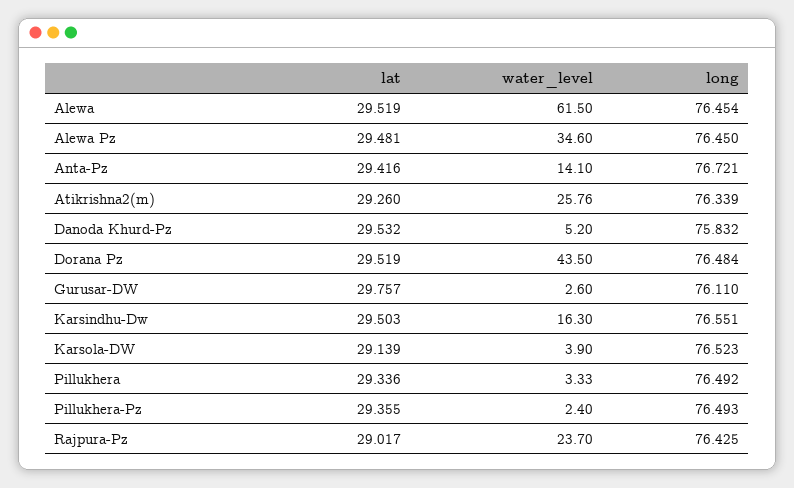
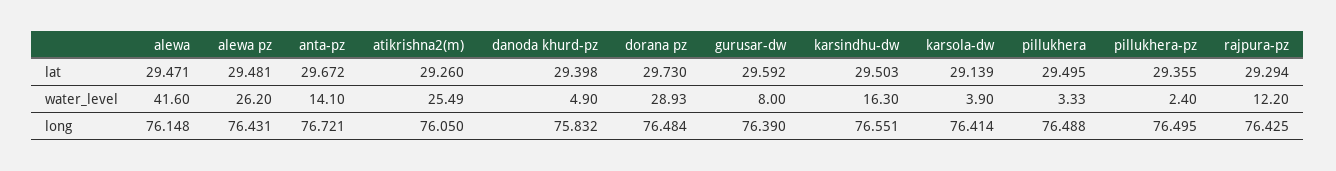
lat, Alewa: 29.519 -> 29.471
water_level, Alewa: 61.5 -> 41.6
long, Alewa: 76.454 -> 76.148
water_level, Alewa Pz: 34.6 -> 26.2
long, Alewa Pz: 76.45 -> 76.431
lat, Anta-Pz: 29.416 -> 29.672
water_level, Atikrishna2(m): 25.76 -> 25.49
long, Atikrishna2(m): 76.339 -> 76.05
lat, Danoda Khurd-Pz: 29.532 -> 29.398
water_level, Danoda Khurd-Pz: 5.2 -> 4.9
lat, Dorana Pz: 29.519 -> 29.73
water_level, Dorana Pz: 43.5 -> 28.93
lat, Gurusar-DW: 29.757 -> 29.592
water_level, Gurusar-DW: 2.6 -> 8
long, Gurusar-DW: 76.11 -> 76.39
long, Karsola-DW: 76.523 -> 76.414
lat, Pillukhera: 29.336 -> 29.495
long, Pillukhera: 76.492 -> 76.488
long, Pillukhera-Pz: 76.493 -> 76.495
lat, Rajpura-Pz: 29.017 -> 29.294
water_level, Rajpura-Pz: 23.7 -> 12.2

